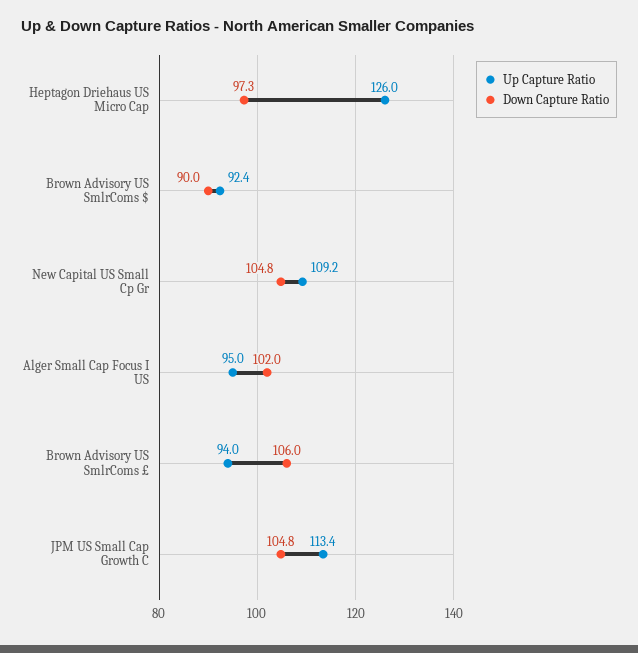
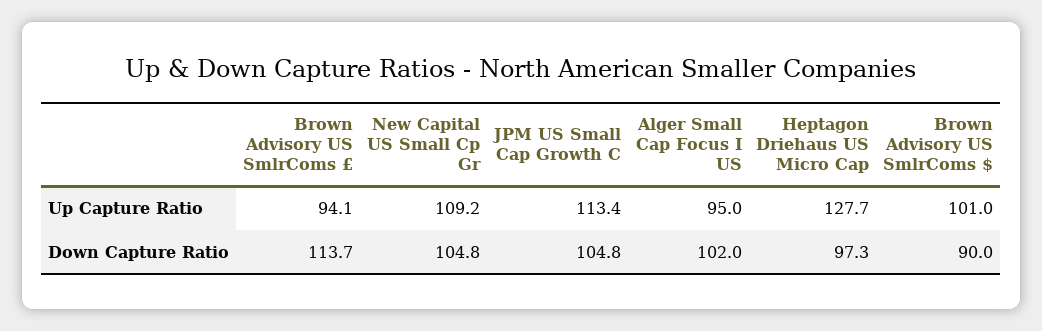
Up Capture Ratio, Heptagon Driehaus US Micro Cap: 126 -> 127.7
Up Capture Ratio, Brown Advisory US SmlrComs $: 92.4 -> 101
Up Capture Ratio, Brown Advisory US SmlrComs £: 94 -> 94.1
Down Capture Ratio, Brown Advisory US SmlrComs £: 106 -> 113.7

